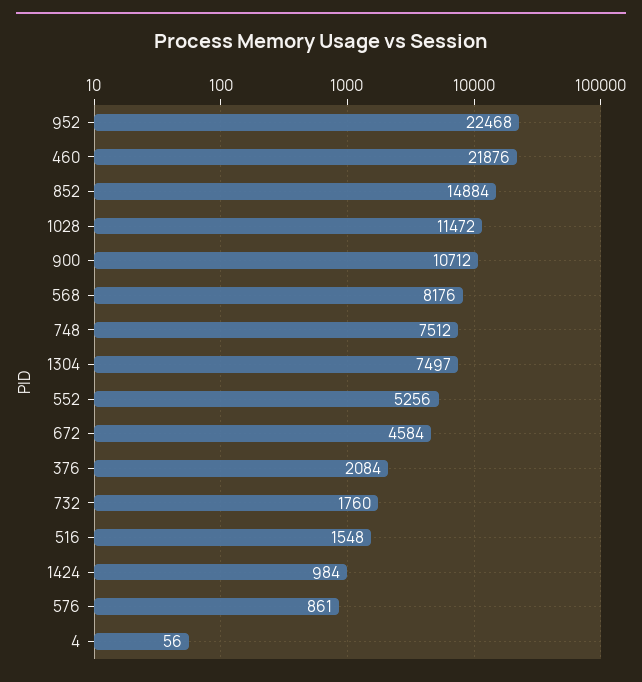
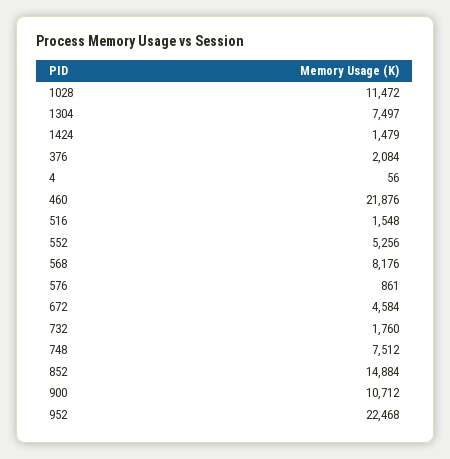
1424: 984 -> 1479

